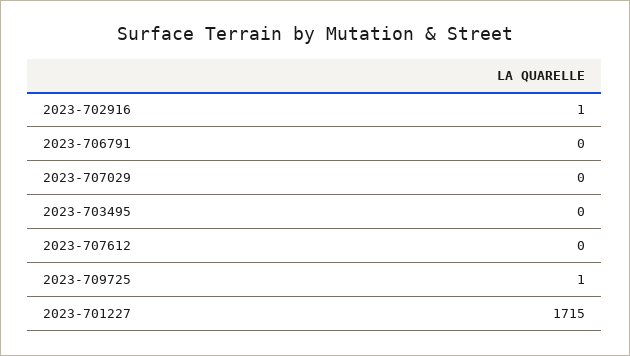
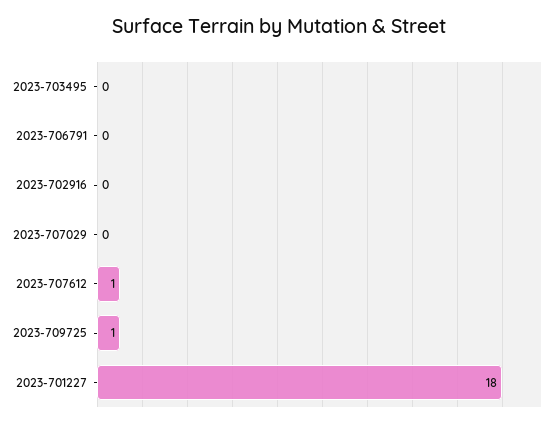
2023-702916: 1 -> 0
2023-707612: 0 -> 1
2023-701227: 1715 -> 18

